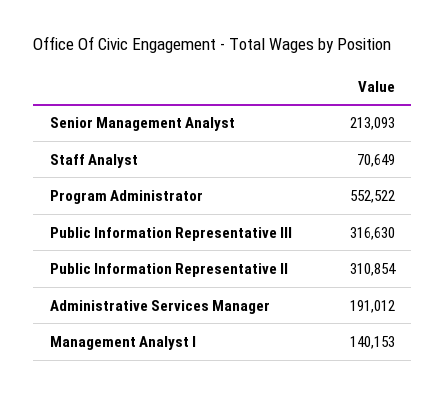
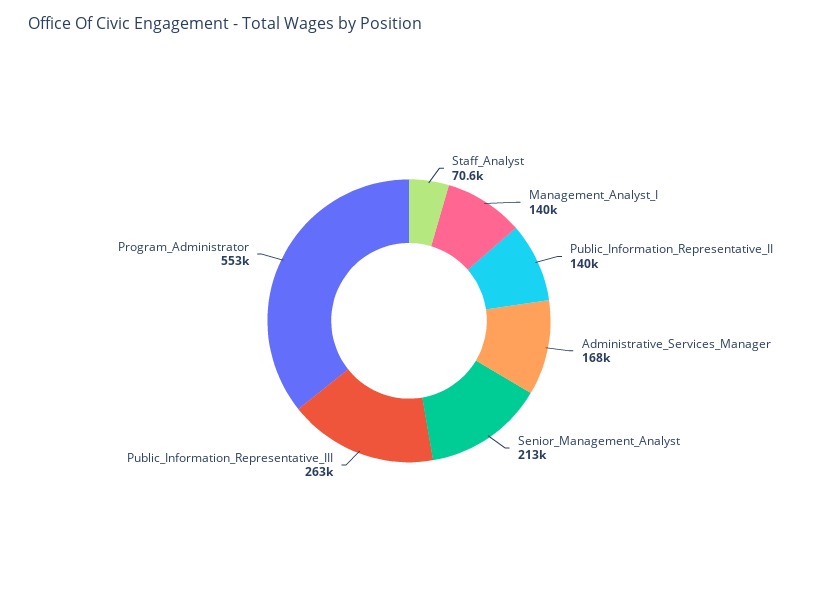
Public Information Representative III: 316630 -> 263000
Public Information Representative II: 310854 -> 140000
Administrative Services Manager: 191012 -> 168000

